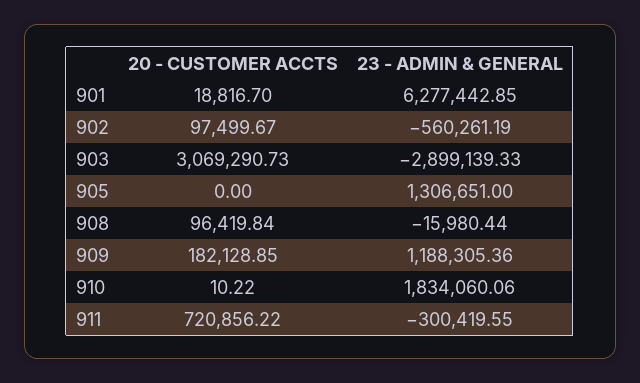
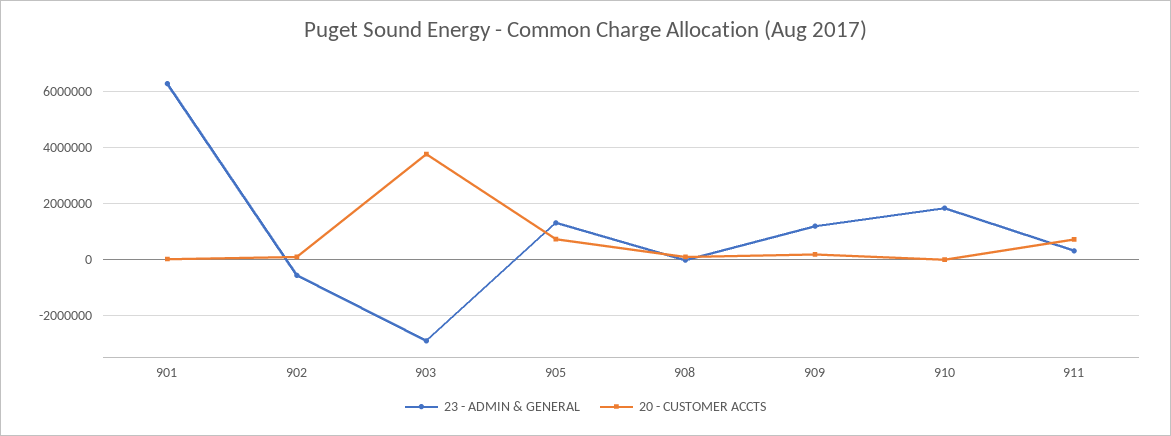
20 - CUSTOMER ACCTS, 903: 3069290.73 -> 3750000
20 - CUSTOMER ACCTS, 905: 0 -> 750000
23 - ADMIN & GENERAL, 911: -300419.55 -> 250000

